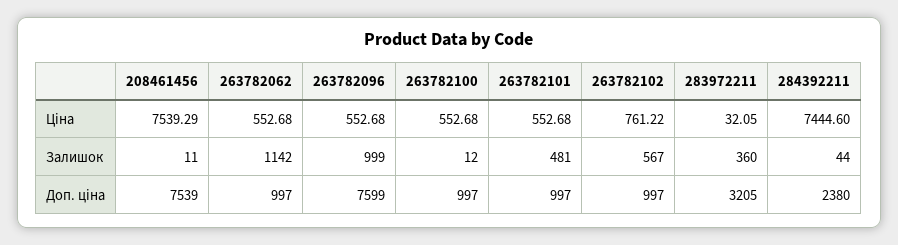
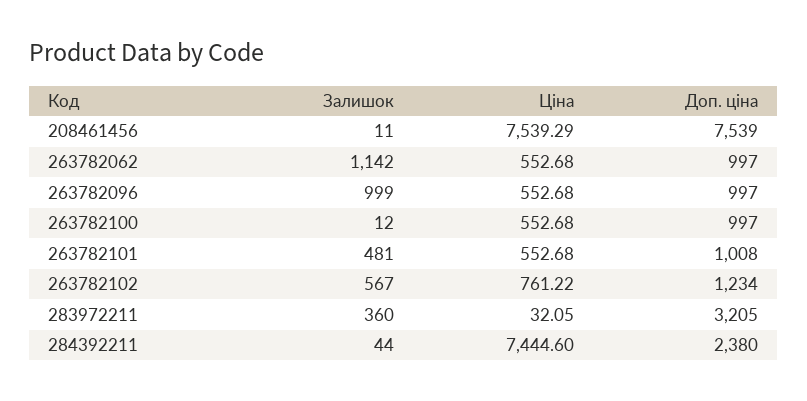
263782096, Доп. ціна: 7599 -> 997
263782101, Доп. ціна: 997 -> 1008
263782102, Доп. ціна: 997 -> 1234

